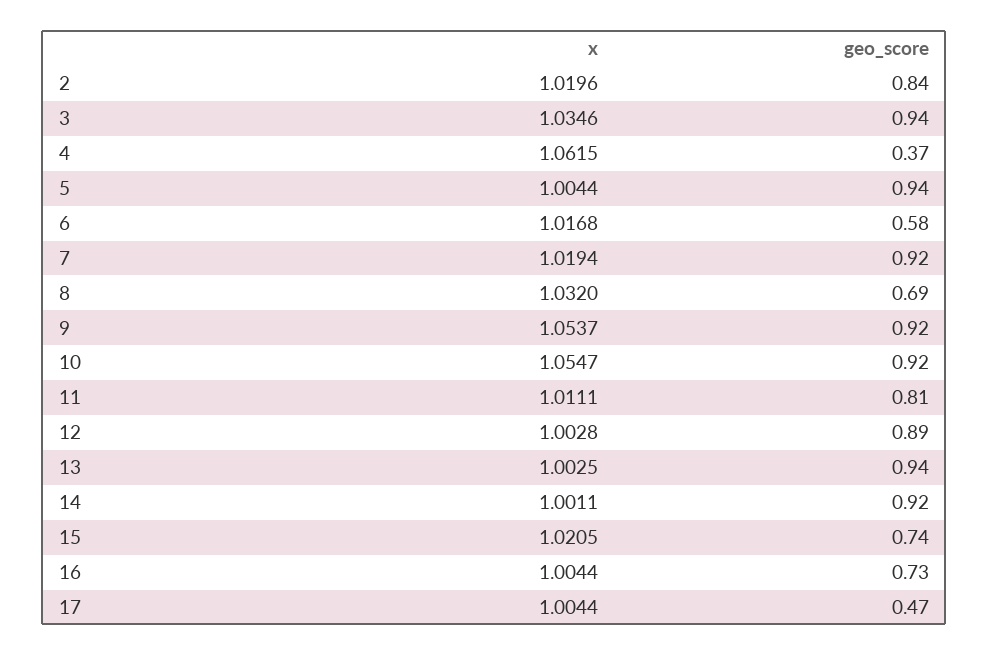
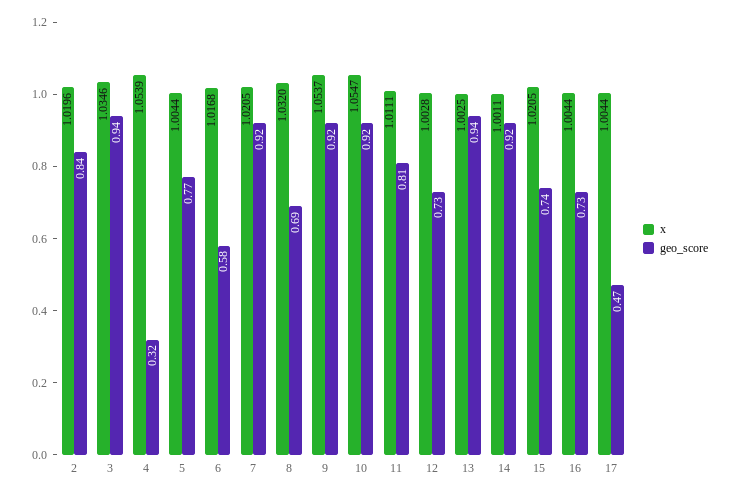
x, 4: 1.0615 -> 1.0539
geo_score, 4: 0.37 -> 0.32
geo_score, 5: 0.94 -> 0.77
x, 7: 1.0194 -> 1.0205
geo_score, 12: 0.89 -> 0.73

